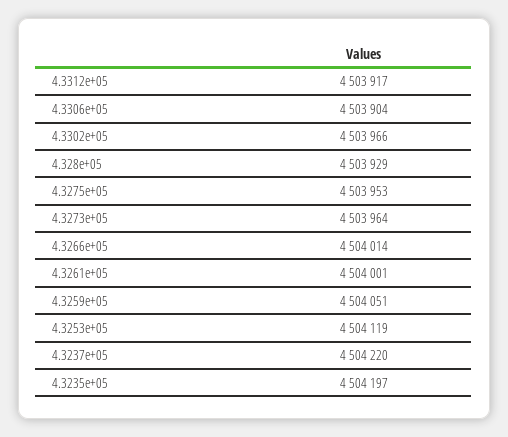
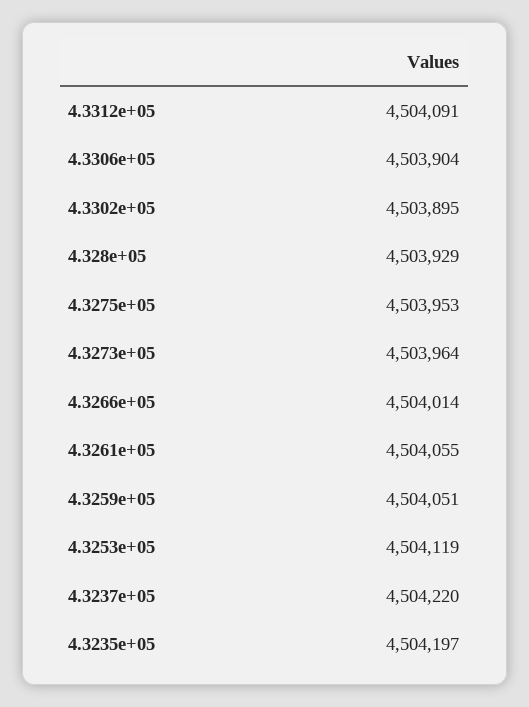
4.3312e+05: 4503917 -> 4504091
4.3302e+05: 4503966 -> 4503895
4.3261e+05: 4504001 -> 4504055

